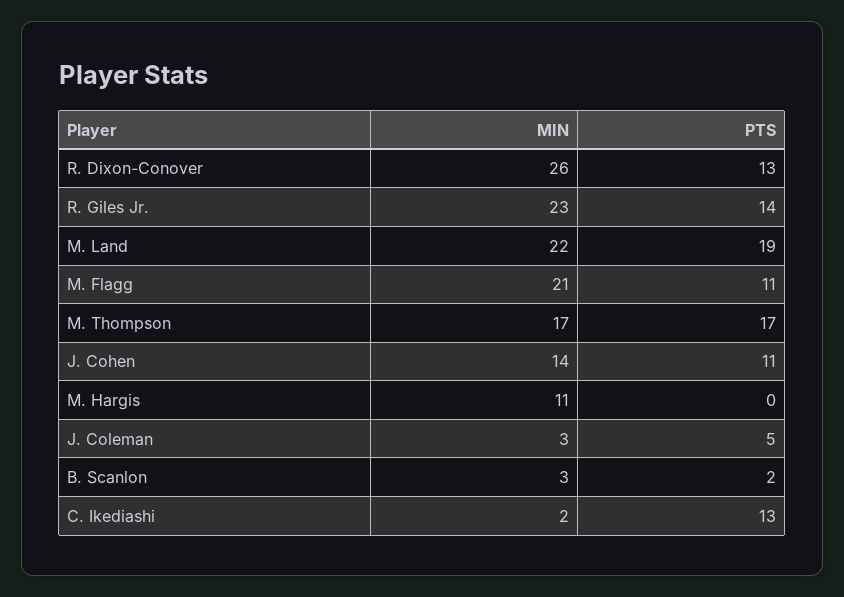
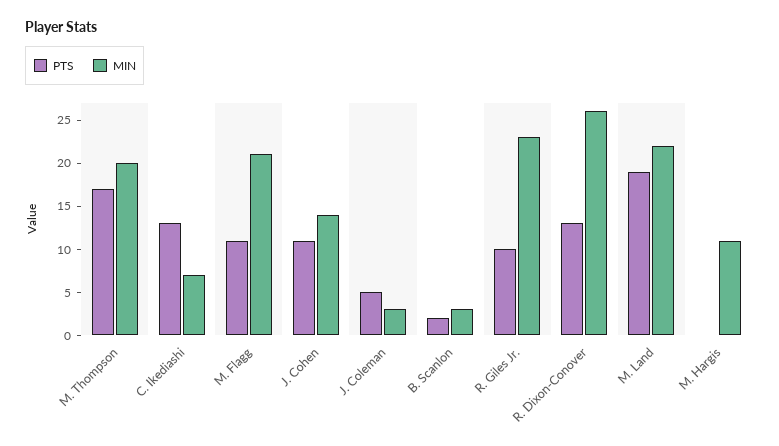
PTS, R. Giles Jr.: 14 -> 10
MIN, M. Thompson: 17 -> 20
MIN, C. Ikediashi: 2 -> 7

